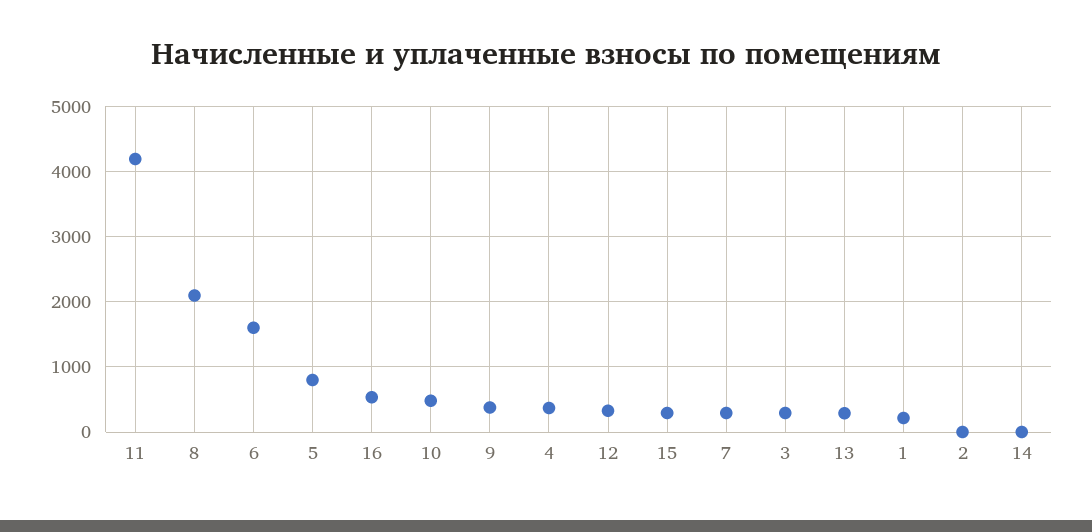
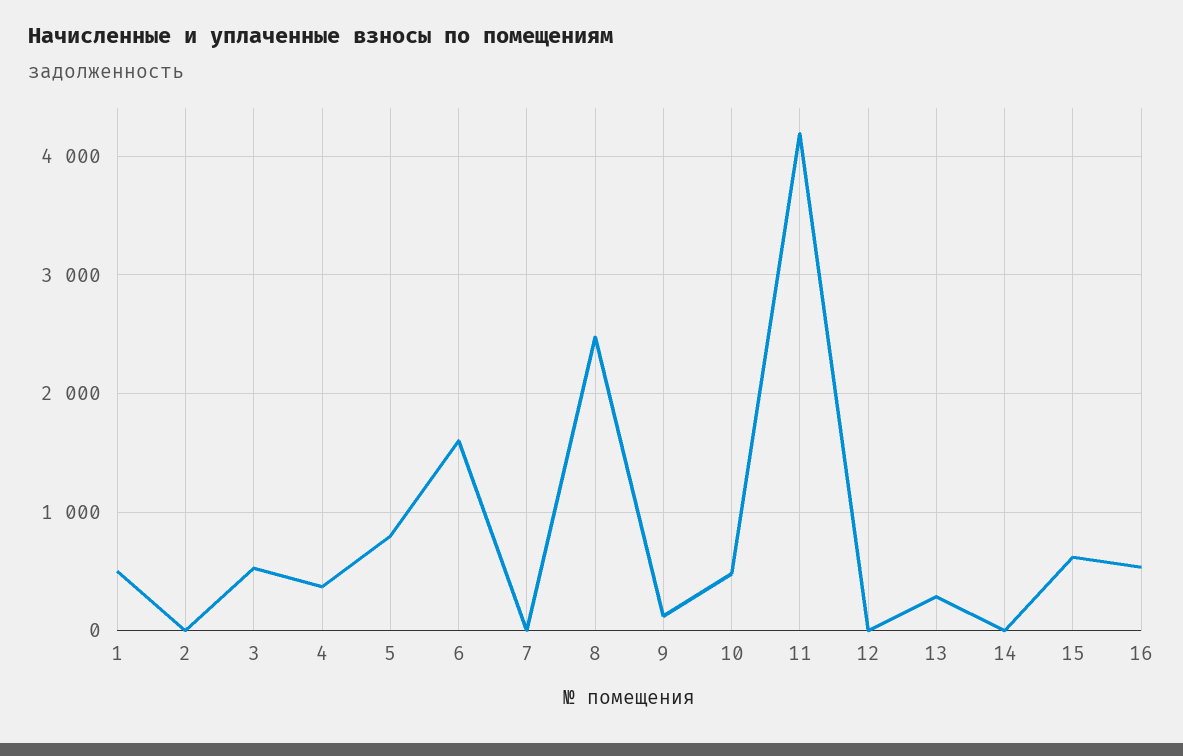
8: 2100 -> 2500
9: 400 -> 100
12: 300 -> 0
15: 300 -> 600
7: 300 -> 0
3: 300 -> 500
1: 200 -> 500

